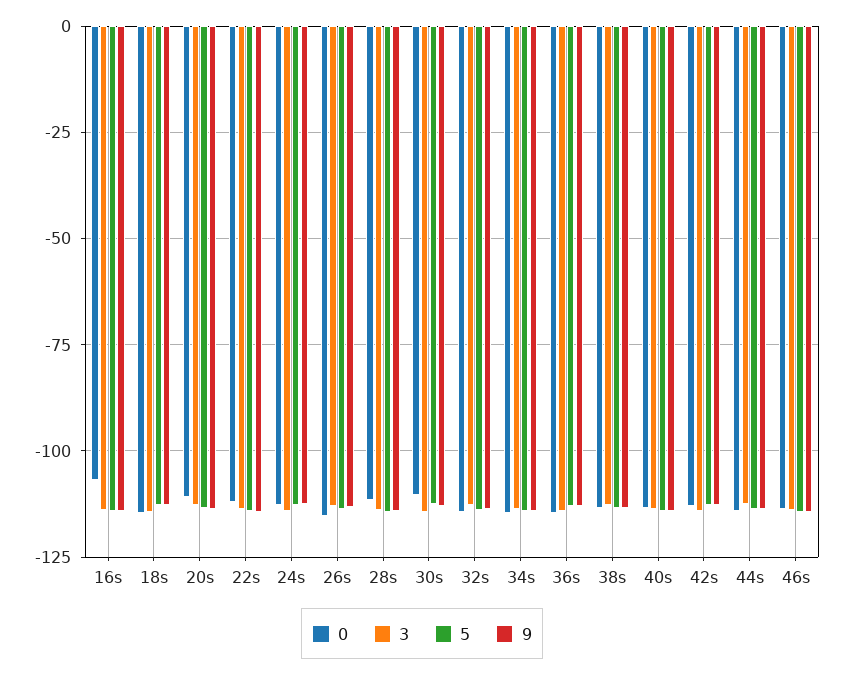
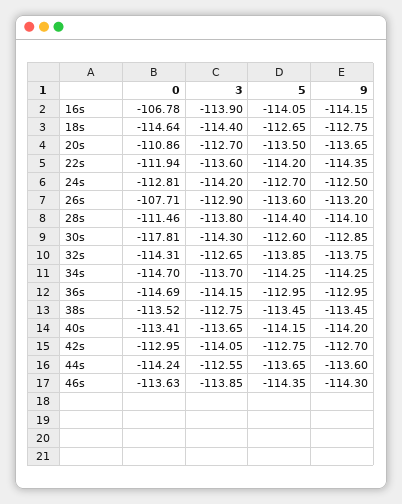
0, 26s: -115 -> -107.71
0, 30s: -110 -> -117.81

